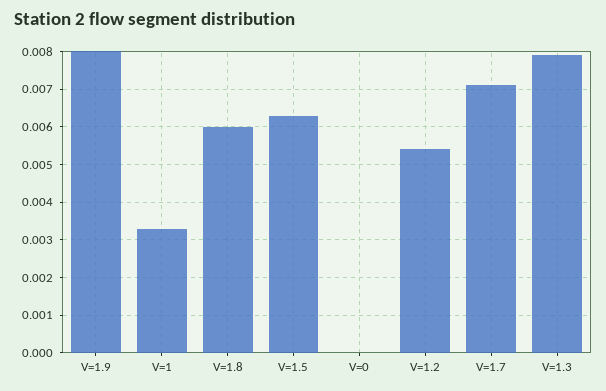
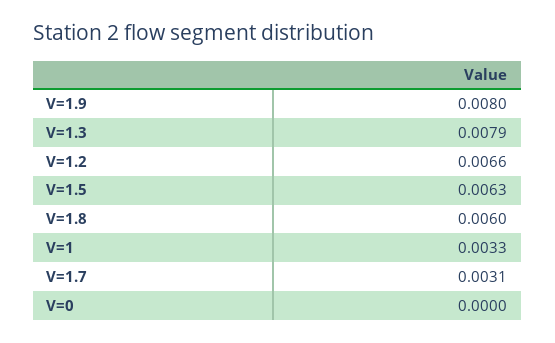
V=1.2: 0.0055 -> 0.0066
V=1.7: 0.007 -> 0.0031

